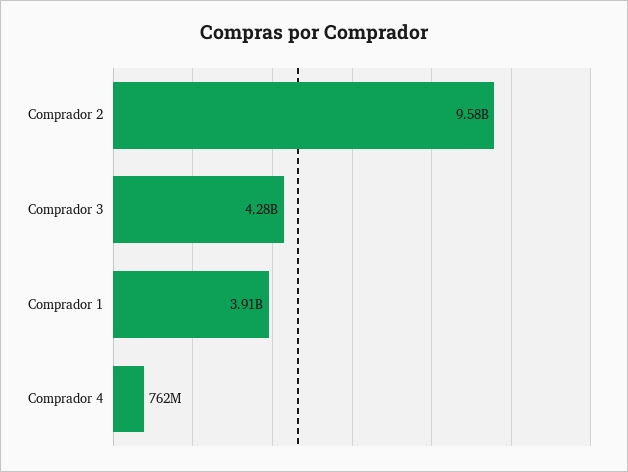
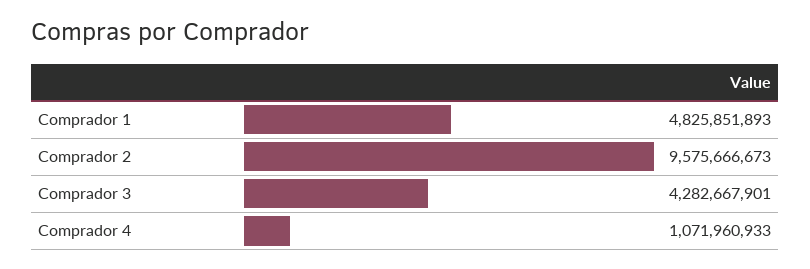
Comprador 1: 3910000000 -> 4825851893
Comprador 4: 762000000 -> 1071960933

